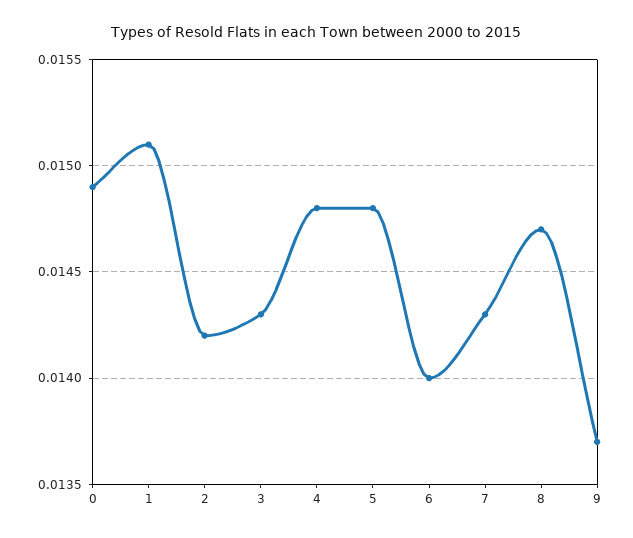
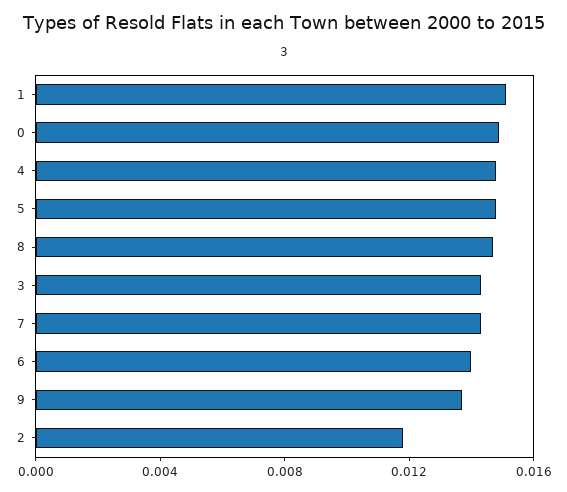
2: 0.0142 -> 0.012

